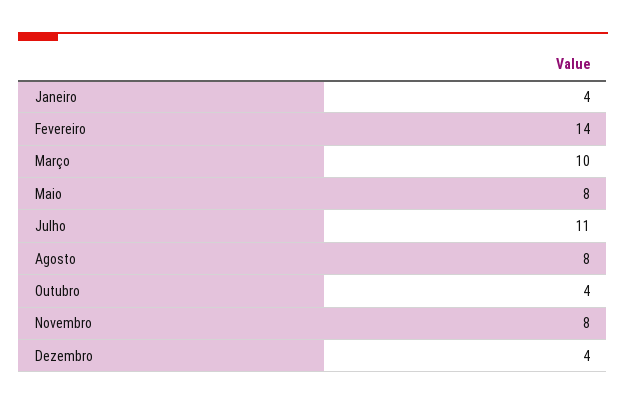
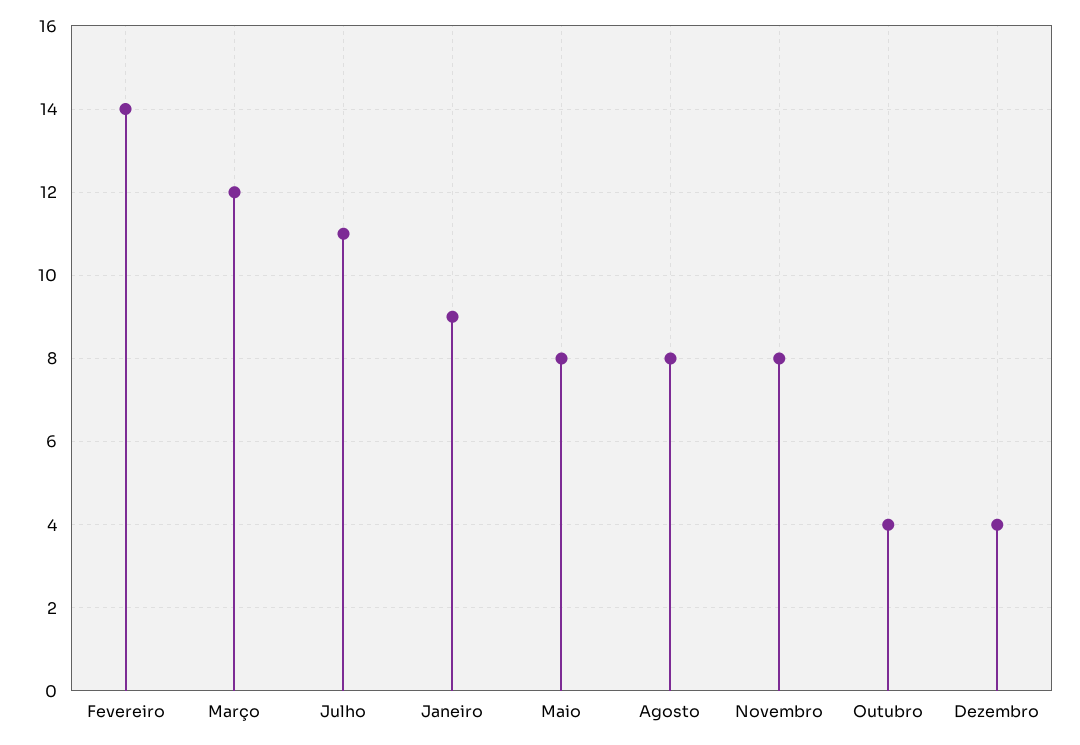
Janeiro: 4 -> 9
Março: 10 -> 12

